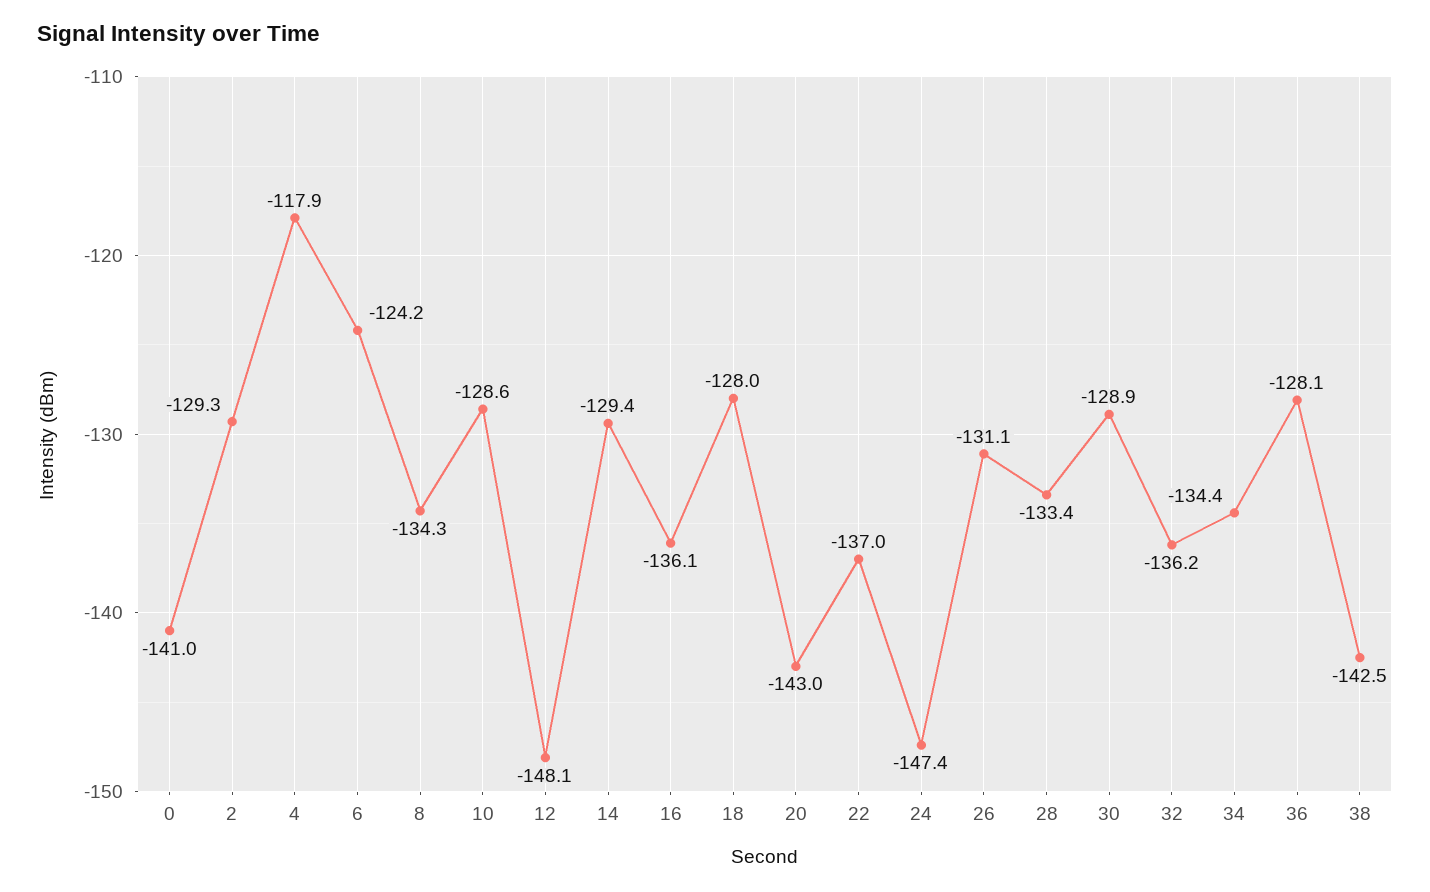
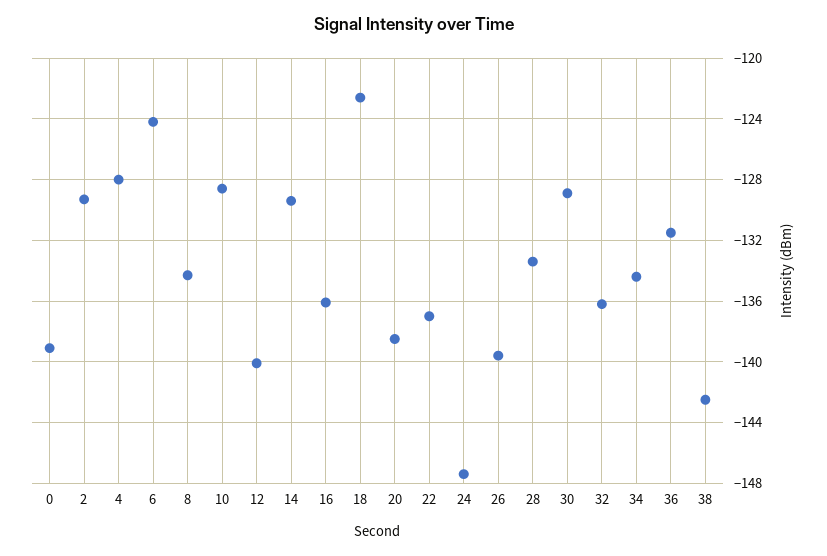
0: -141 -> -139
4: -117.9 -> -128
12: -148.1 -> -140
18: -128 -> -122.5
20: -143 -> -138.5
26: -131.1 -> -139.5
36: -128.1 -> -131.5

